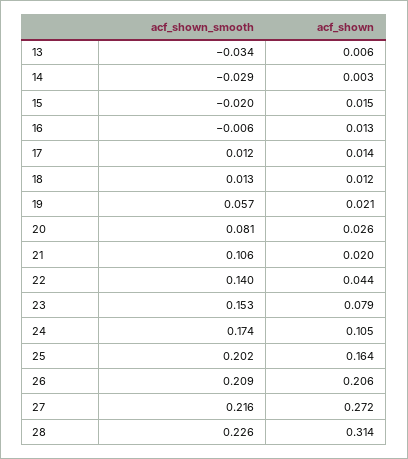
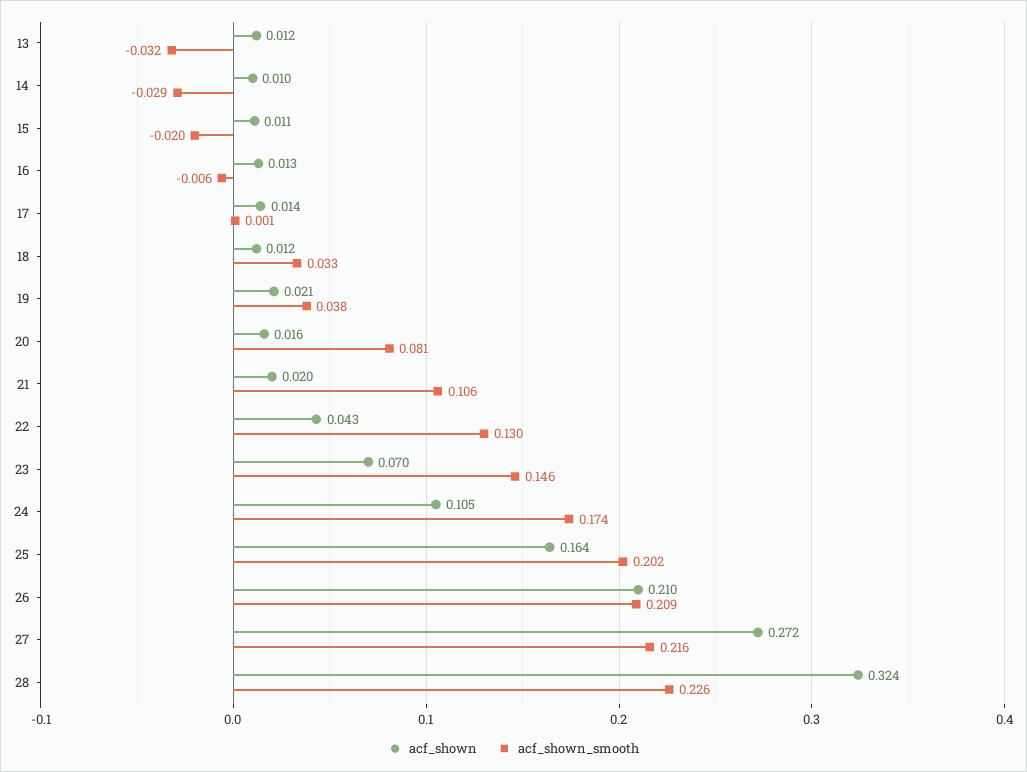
acf_shown_smooth, 13: -0.034 -> -0.032
acf_shown, 13: 0.006 -> 0.012
acf_shown, 14: 0.003 -> 0.01
acf_shown, 15: 0.015 -> 0.011
acf_shown_smooth, 17: 0.012 -> 0.001
acf_shown_smooth, 18: 0.013 -> 0.033
acf_shown_smooth, 19: 0.057 -> 0.038
acf_shown, 20: 0.026 -> 0.016
acf_shown_smooth, 22: 0.14 -> 0.13
acf_shown, 22: 0.044 -> 0.043
acf_shown_smooth, 23: 0.153 -> 0.146
acf_shown, 23: 0.079 -> 0.07
acf_shown, 26: 0.206 -> 0.21
acf_shown, 28: 0.314 -> 0.324

